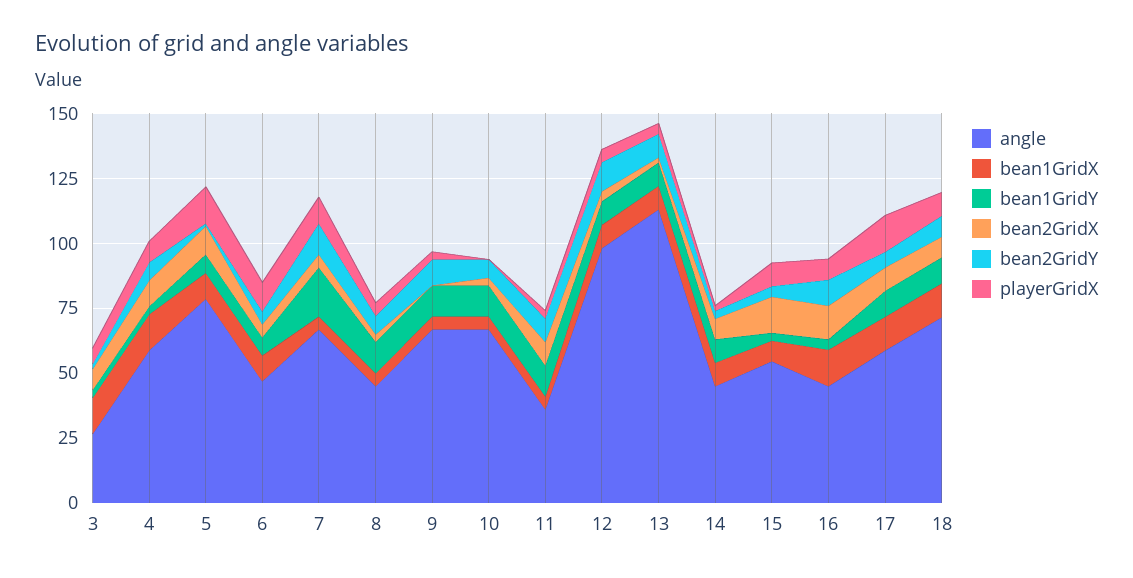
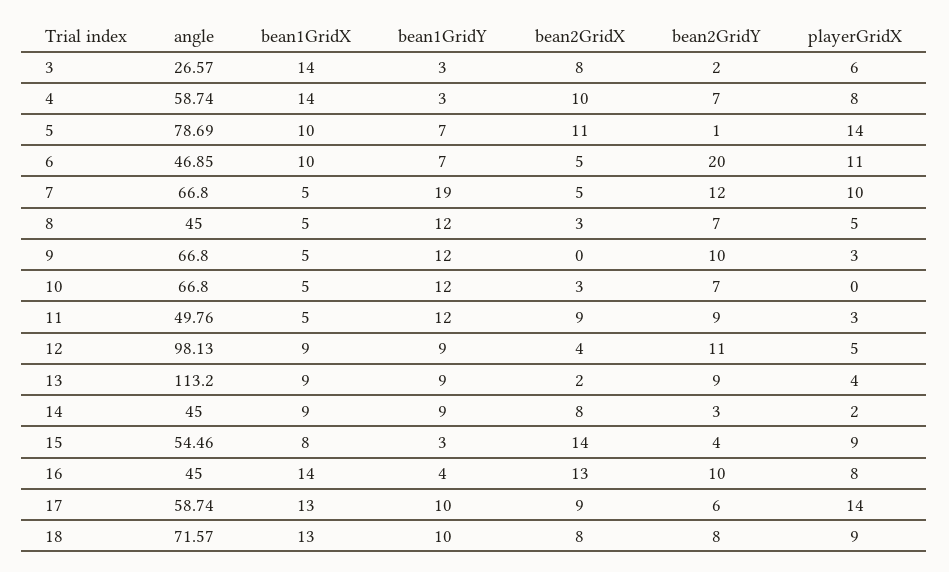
bean2GridY, 6: 5 -> 20
angle, 11: 35 -> 49.76

